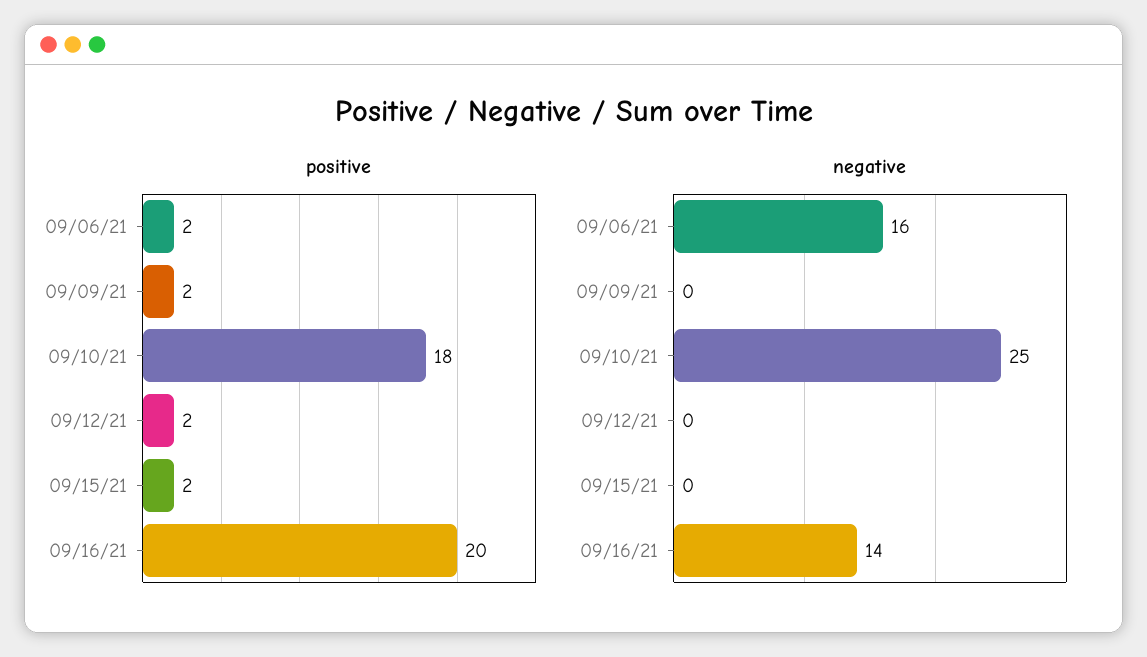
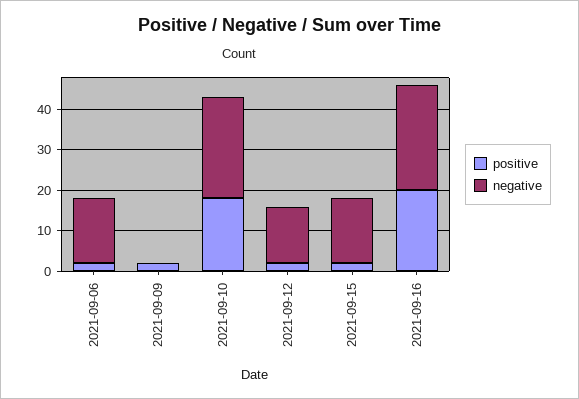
negative, 09/12/21: 0 -> 15
negative, 09/15/21: 0 -> 15
negative, 09/16/21: 14 -> 25

